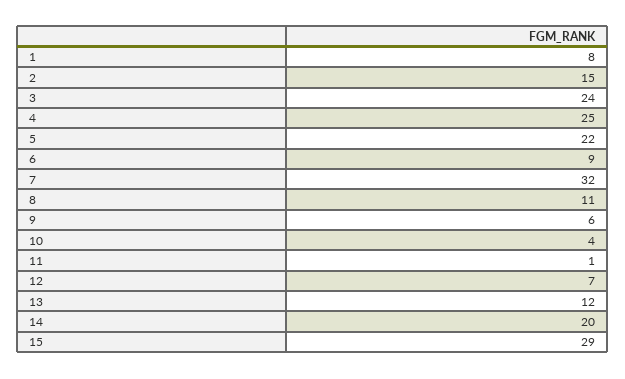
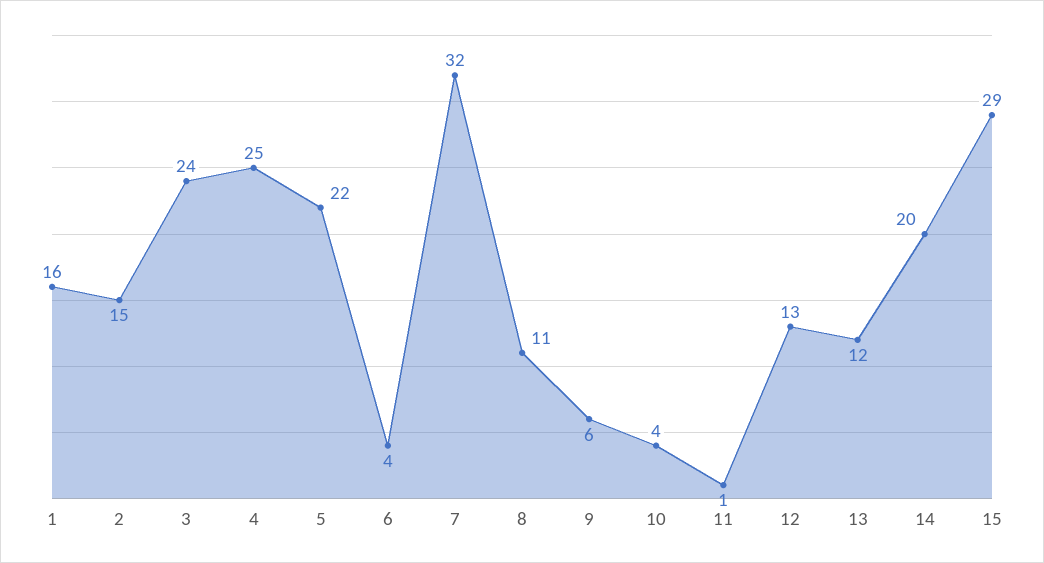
1: 8 -> 16
6: 9 -> 4
12: 7 -> 13

